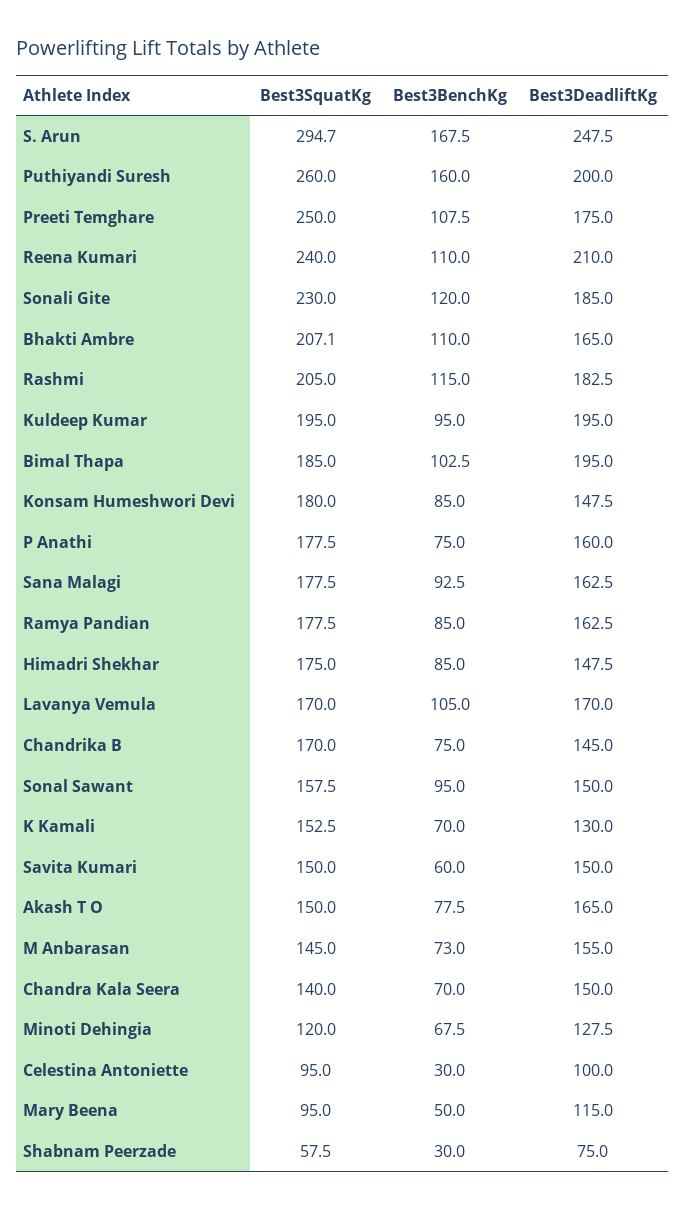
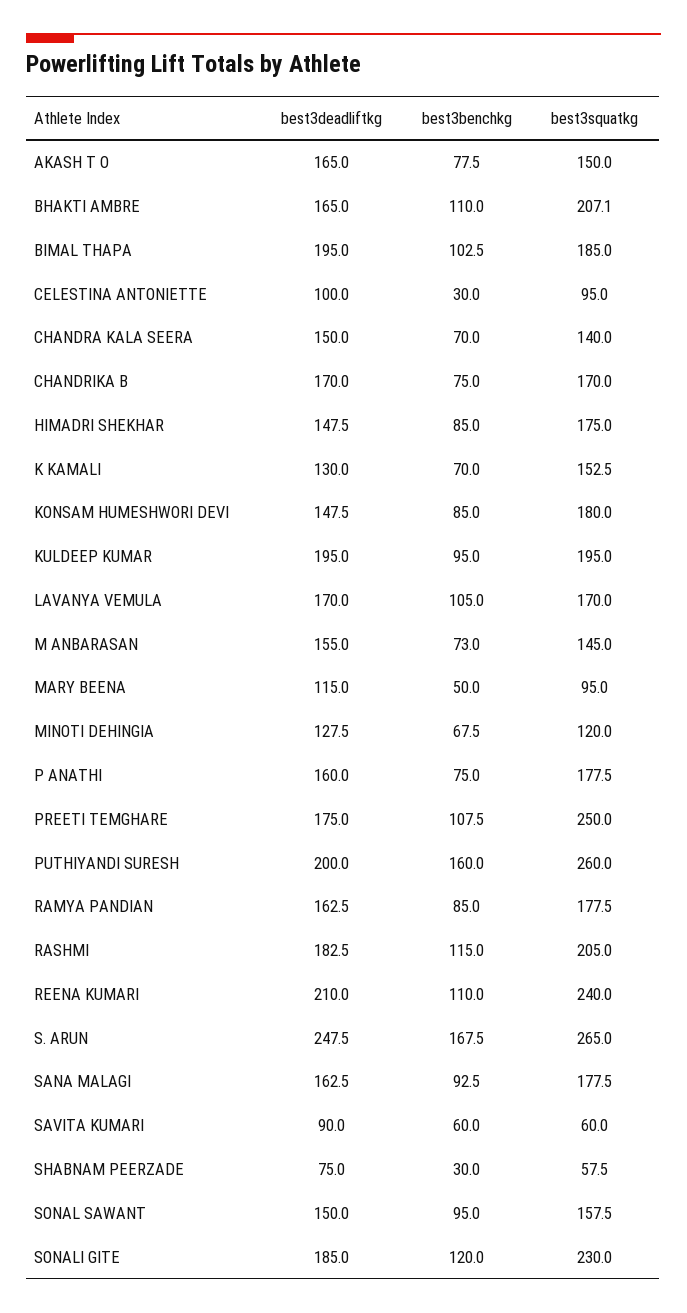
Best3SquatKg, S. Arun: 294.7 -> 265
Best3DeadliftKg, Chandrika B: 145 -> 170
Best3SquatKg, Savita Kumari: 150 -> 60
Best3DeadliftKg, Savita Kumari: 150 -> 90

